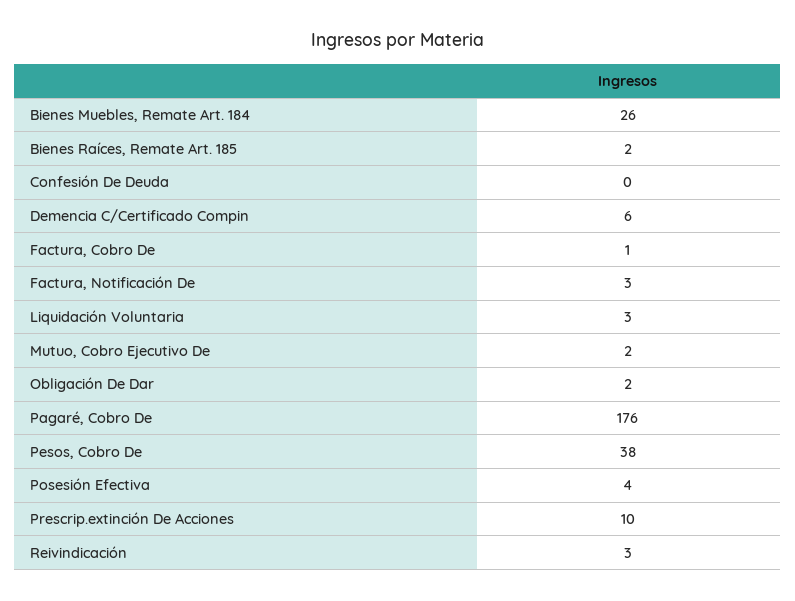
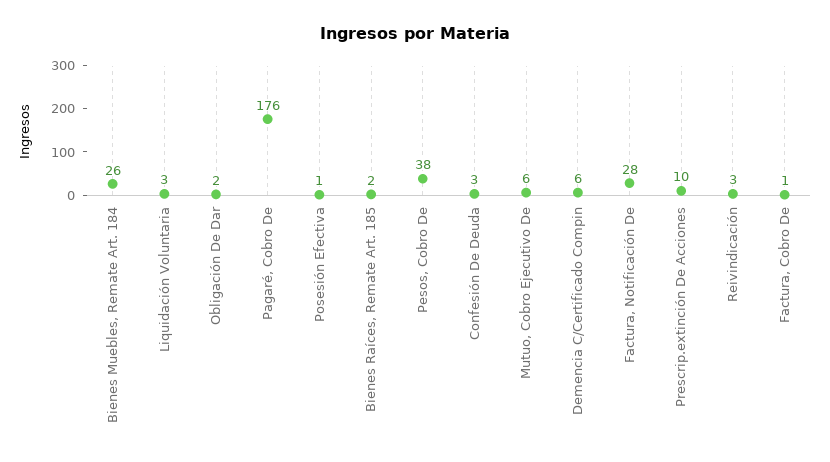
Confesión De Deuda: 0 -> 3
Factura, Notificación De: 3 -> 28
Mutuo, Cobro Ejecutivo De: 2 -> 6
Posesión Efectiva: 4 -> 1

